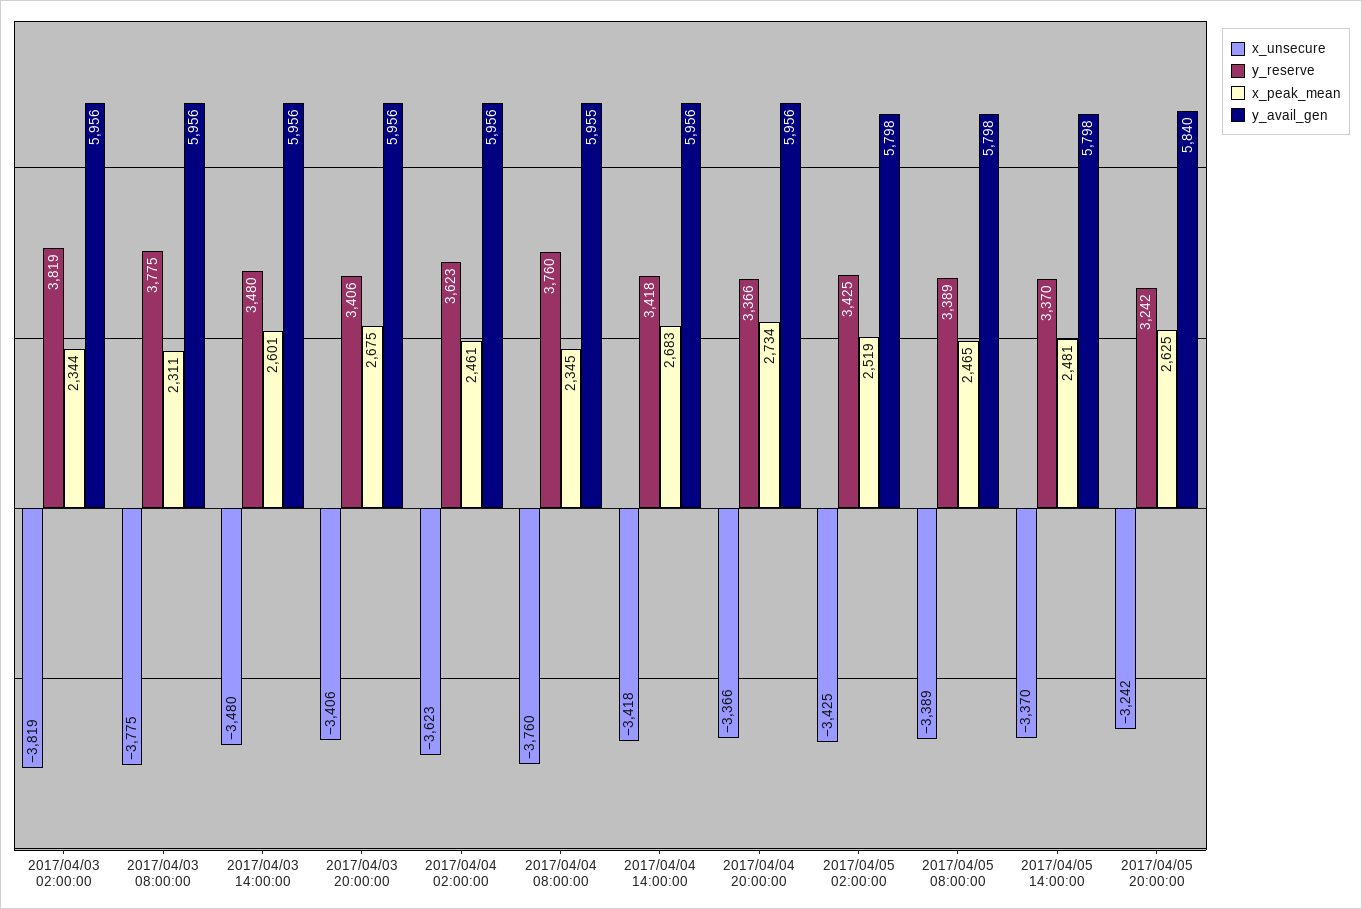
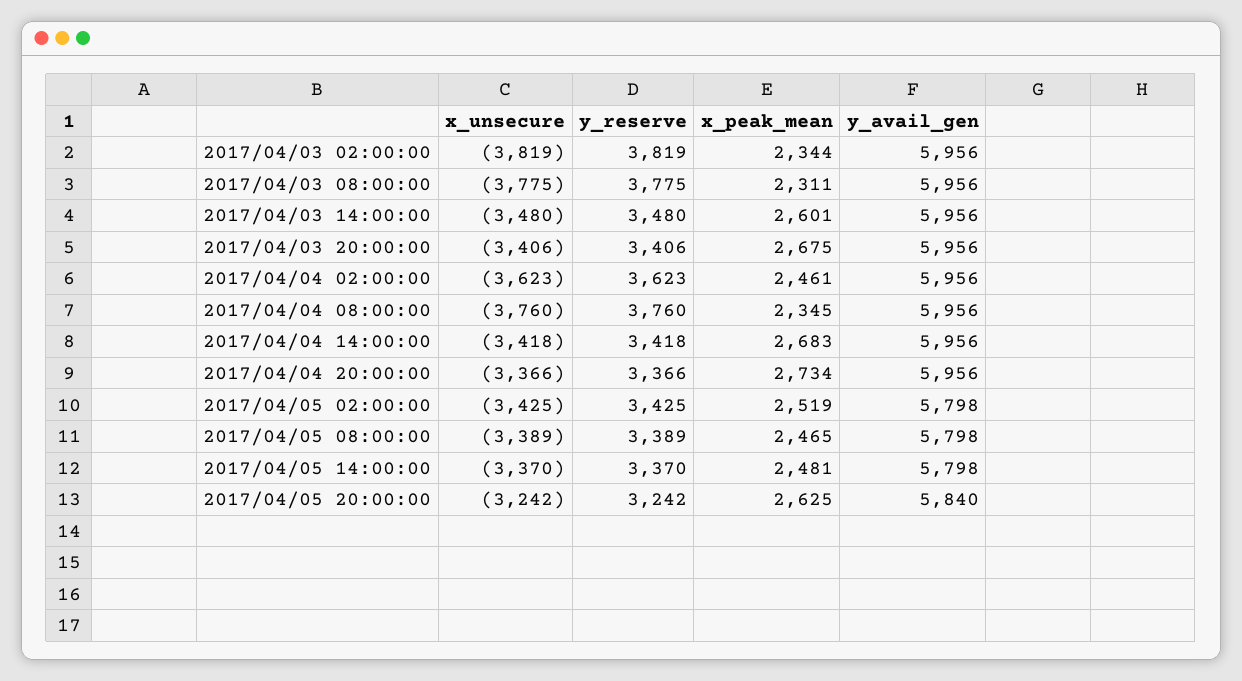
y_avail_gen, 2017/04/04 08:00:00: 5955 -> 5956

